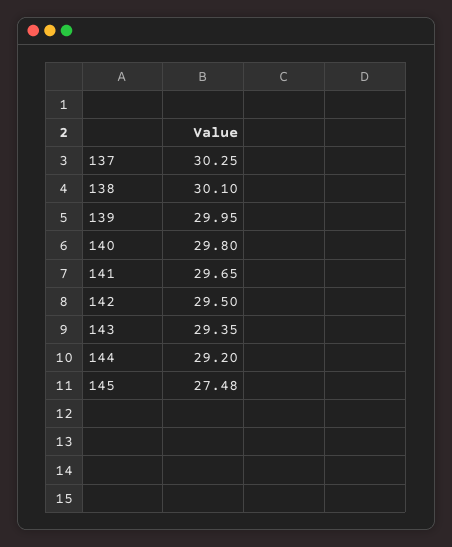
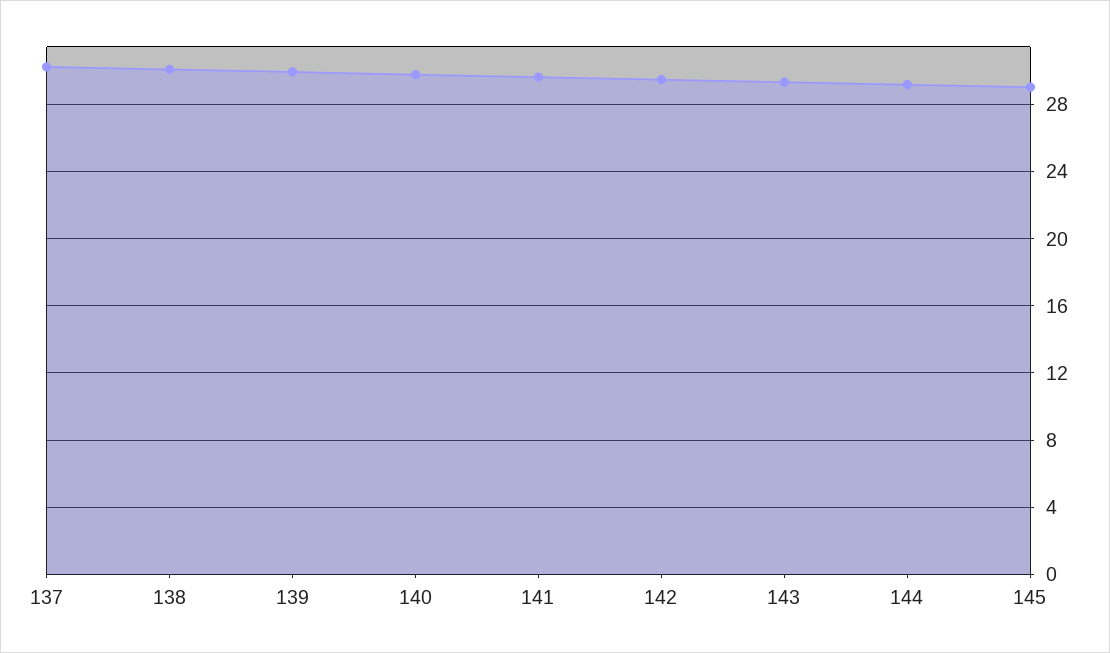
145: 27.48 -> 29

